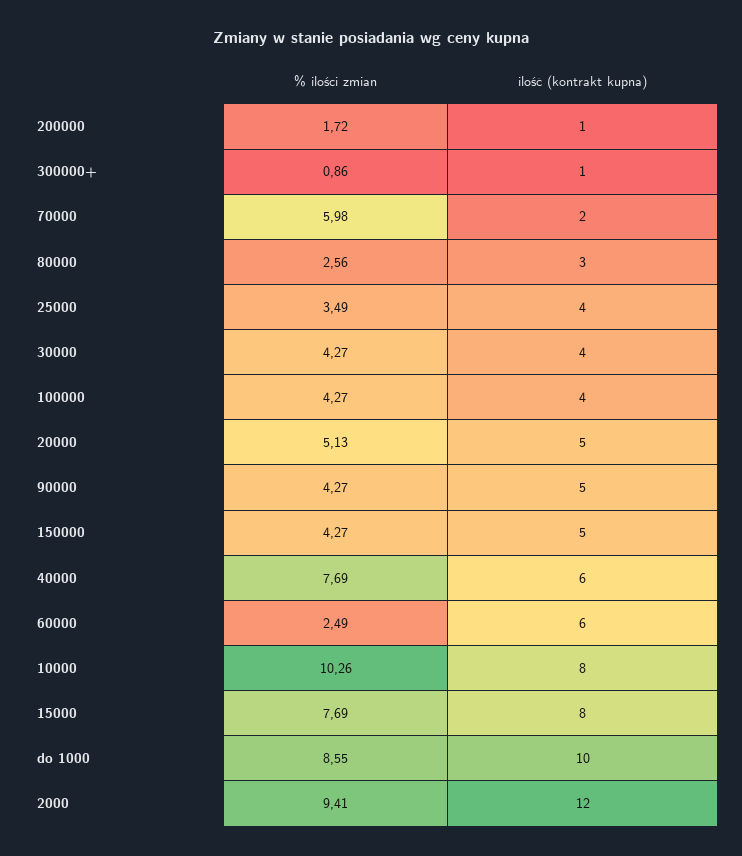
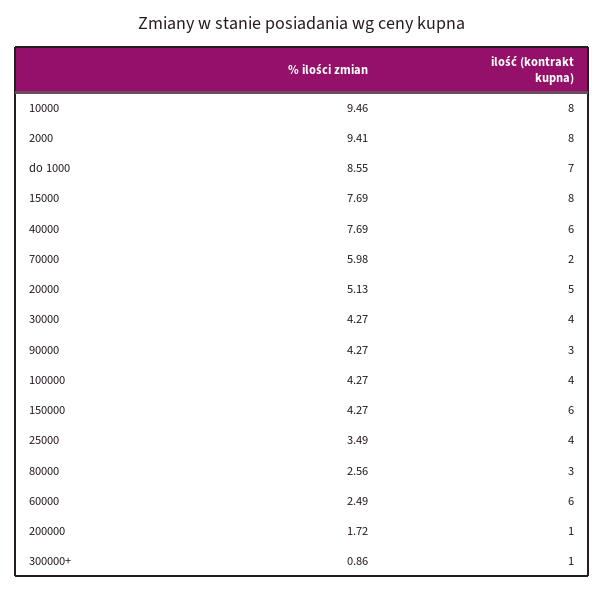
ilość (kontrakt kupna), 90000: 5 -> 3
ilość (kontrakt kupna), 150000: 5 -> 6
% ilości zmian, 10000: 10.26 -> 9.46
ilość (kontrakt kupna), do 1000: 10 -> 7
ilość (kontrakt kupna), 2000: 12 -> 8

